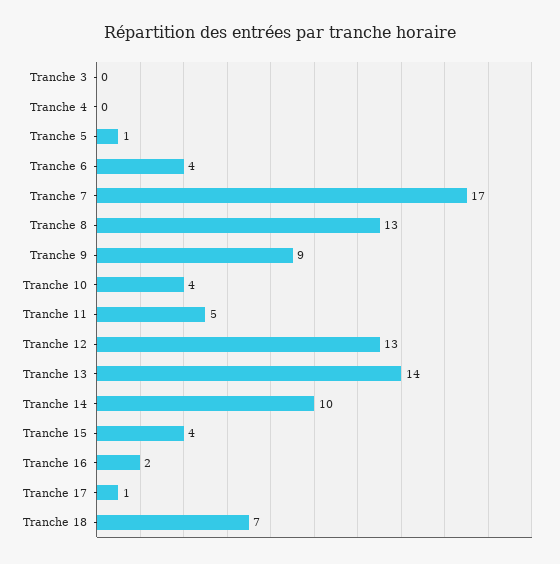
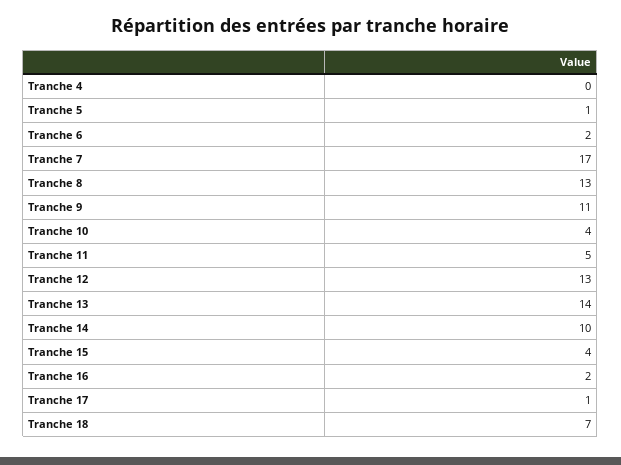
Tranche 3: 0 -> none
Tranche 6: 4 -> 2
Tranche 9: 9 -> 11

